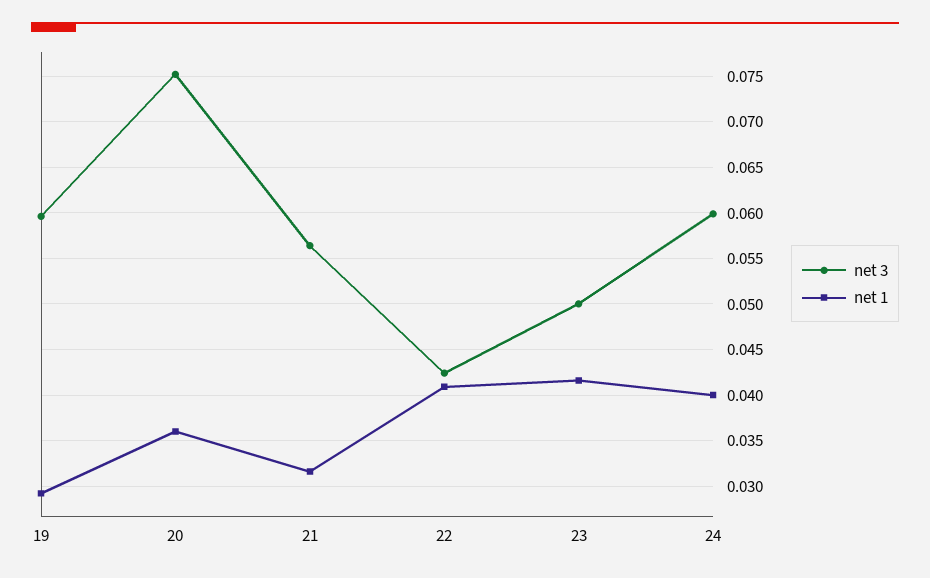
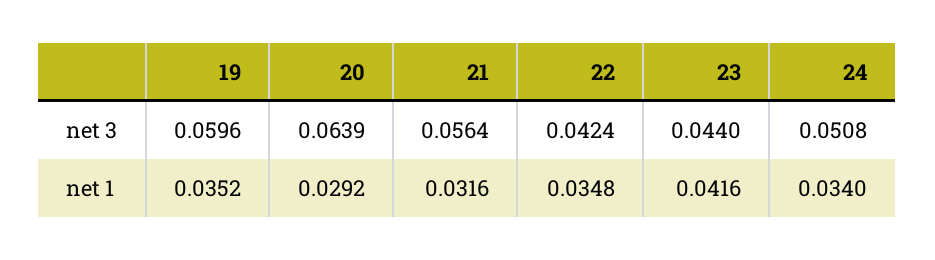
net 1, 19: 0.029 -> 0.0352
net 3, 20: 0.075 -> 0.0639
net 1, 20: 0.036 -> 0.0292
net 1, 22: 0.041 -> 0.0348
net 3, 23: 0.05 -> 0.044
net 3, 24: 0.06 -> 0.0508
net 1, 24: 0.04 -> 0.034

